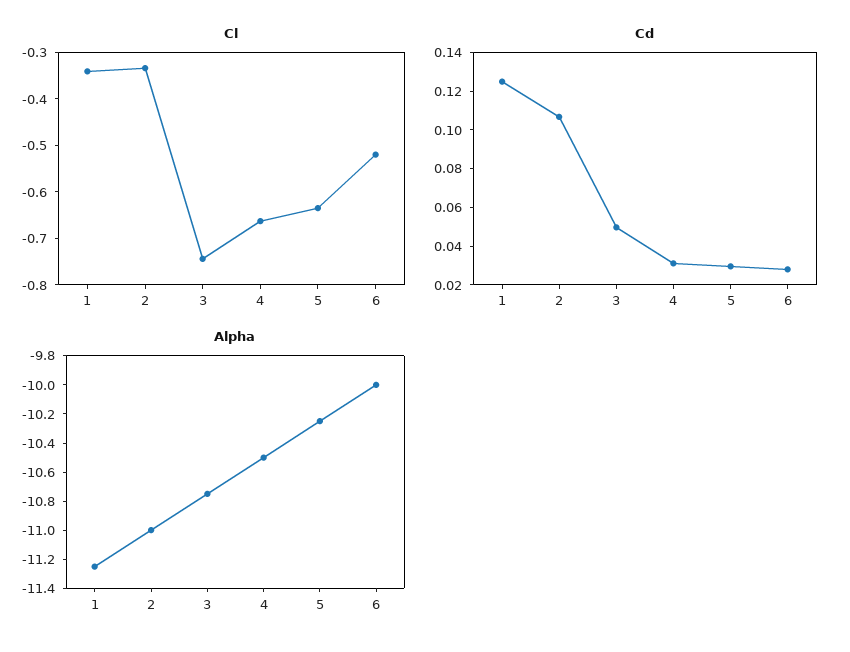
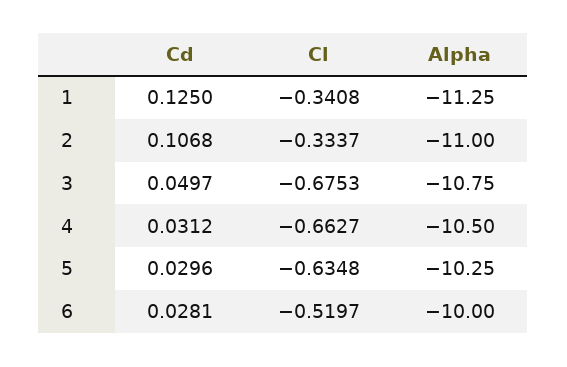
Cl, 3: -0.74 -> -0.6753

